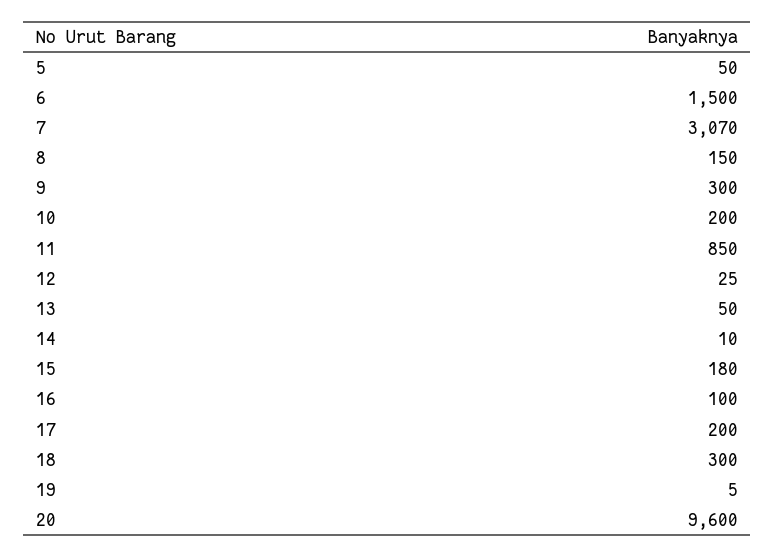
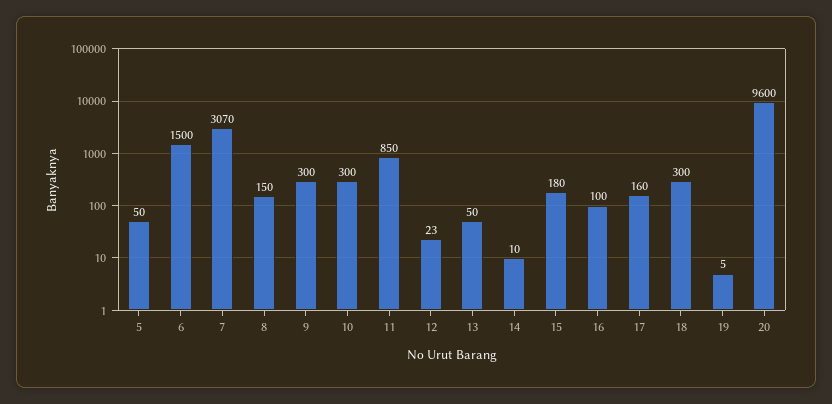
10: 200 -> 300
12: 25 -> 23
17: 200 -> 160

